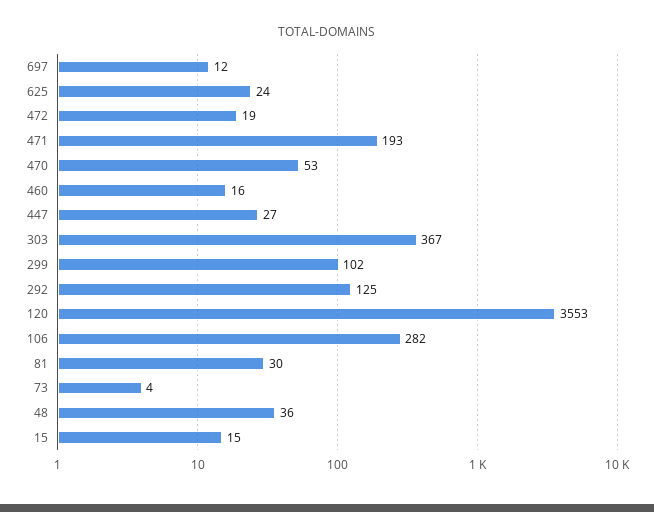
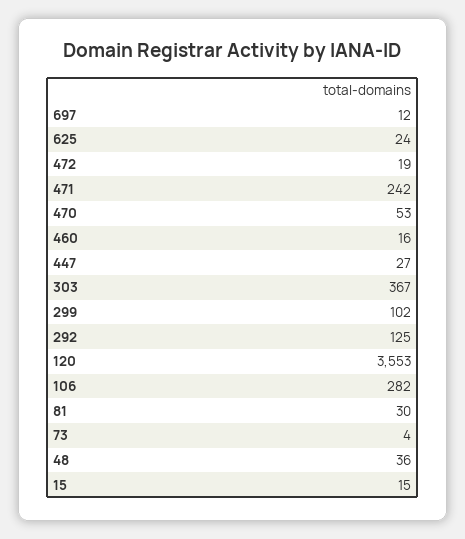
471: 193 -> 242

